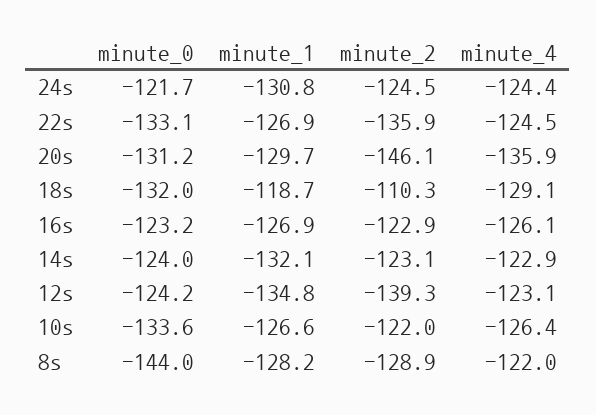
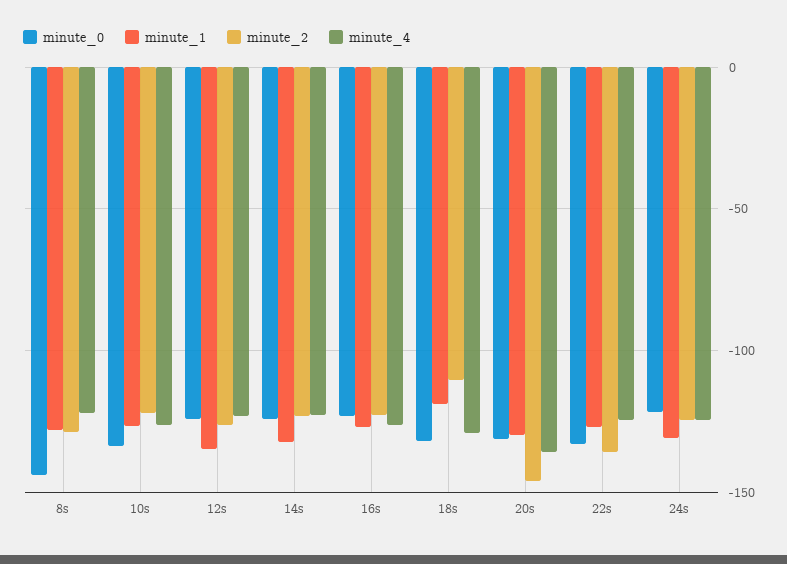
minute_2, 12s: -139.3 -> -125

